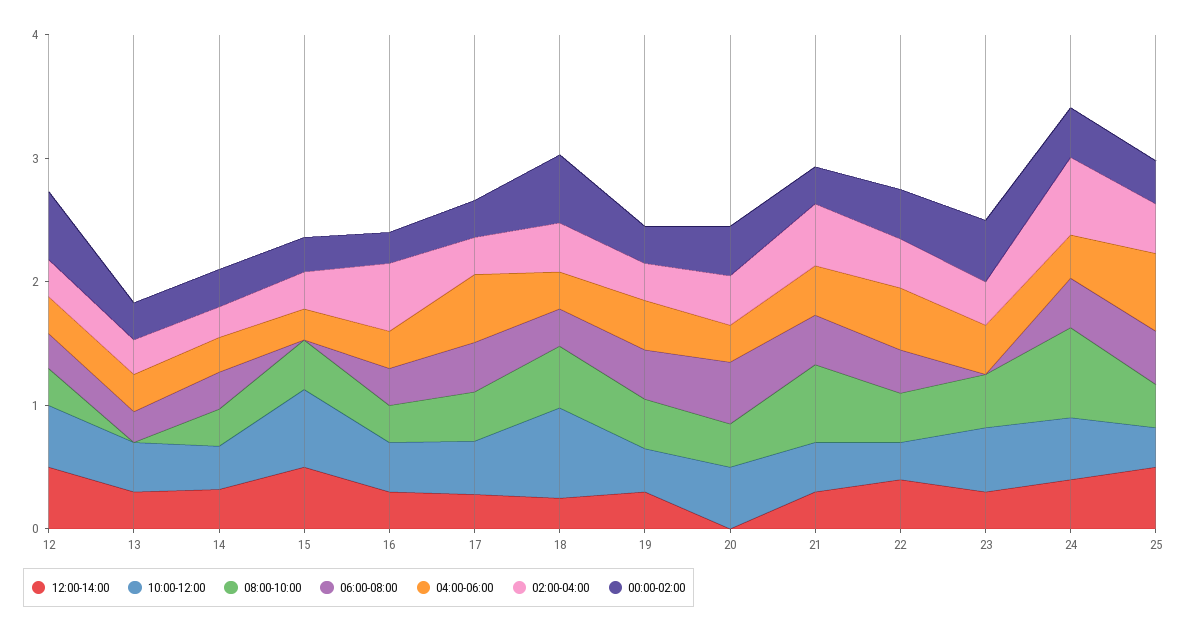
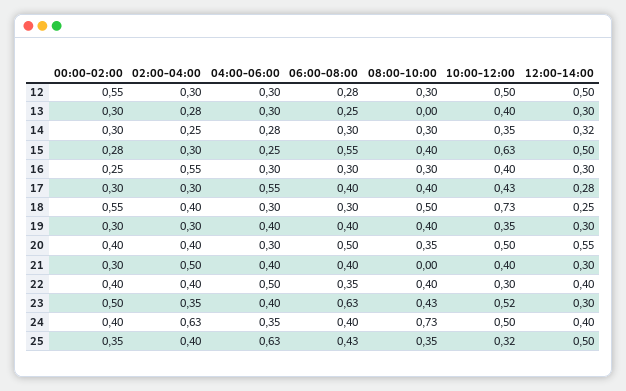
06:00-08:00, 15: 0 -> 0.55
12:00-14:00, 20: 0 -> 0.55
08:00-10:00, 21: 0.6 -> 0
06:00-08:00, 23: 0 -> 0.63

